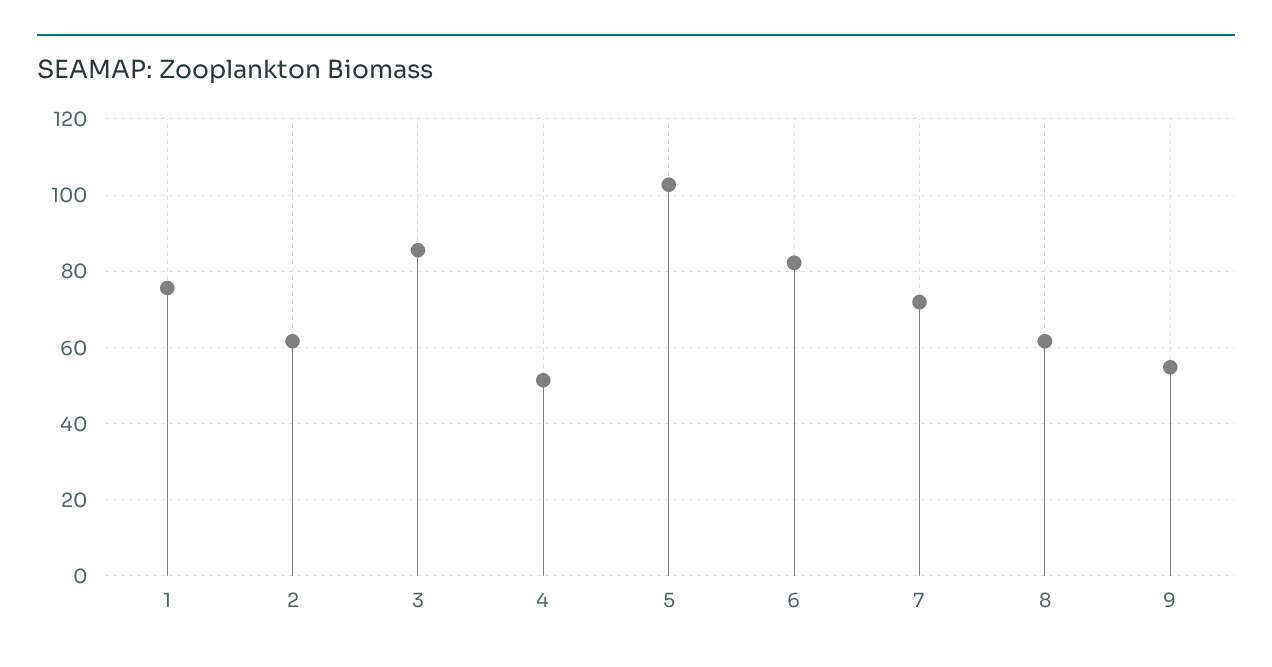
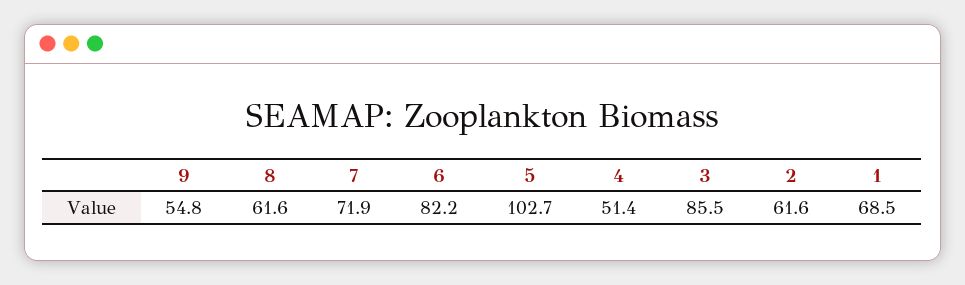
1: 76 -> 68.5

